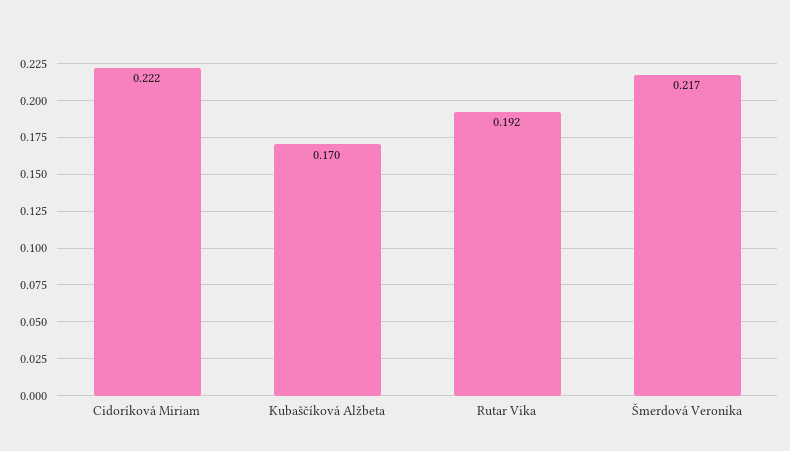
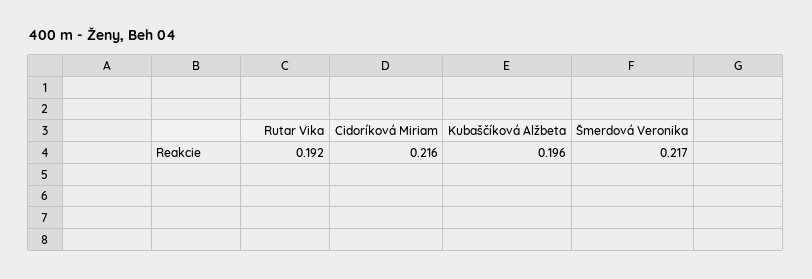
Cidoríková Miriam: 0.222 -> 0.216
Kubaščíková Alžbeta: 0.17 -> 0.196

